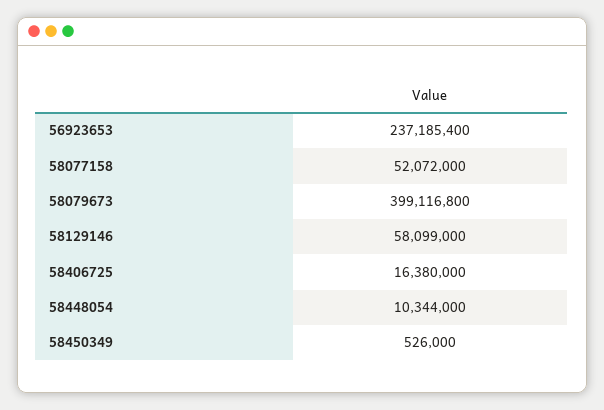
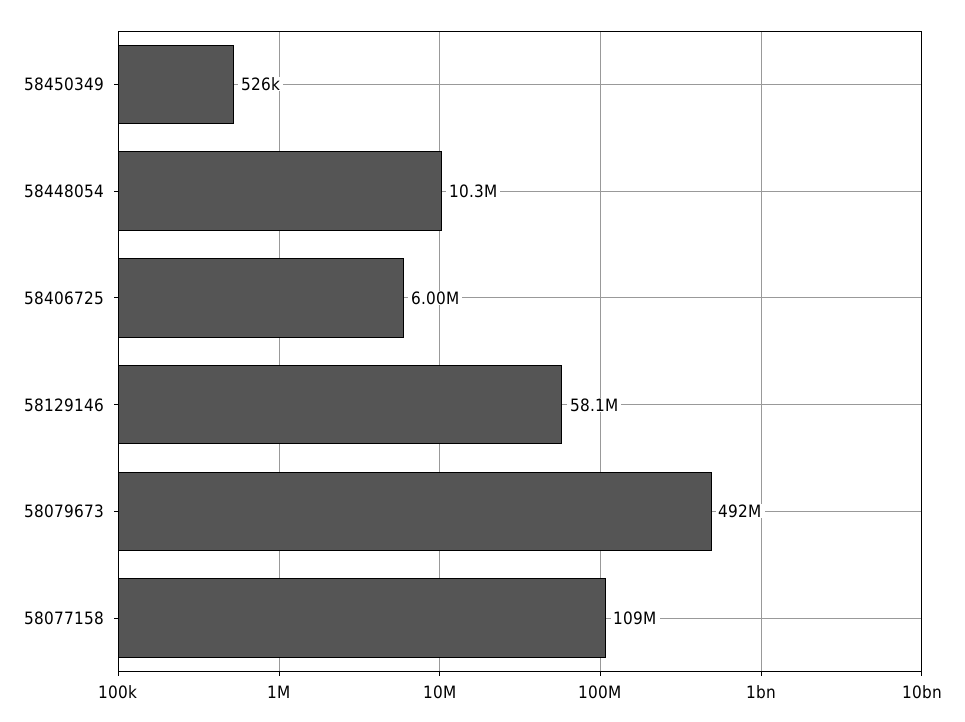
56923653: 237185400 -> none
58077158: 52072000 -> 109000000
58079673: 399116800 -> 492000000
58406725: 16380000 -> 6000000

